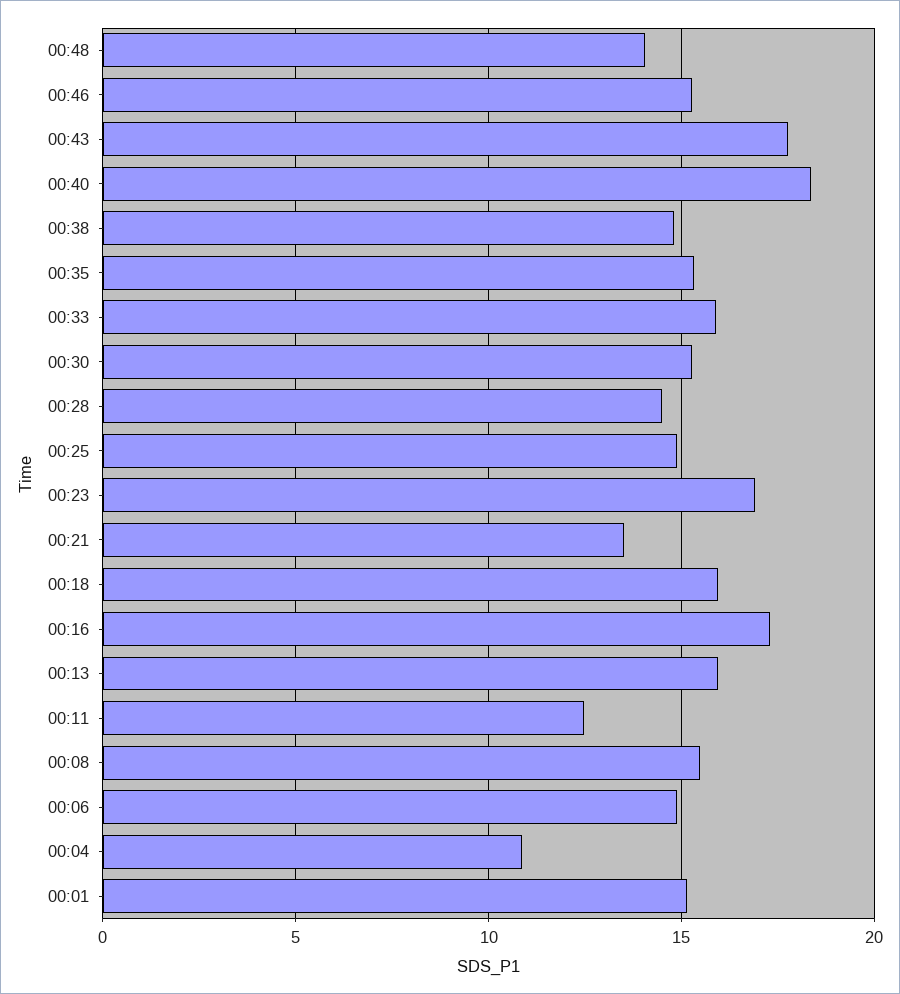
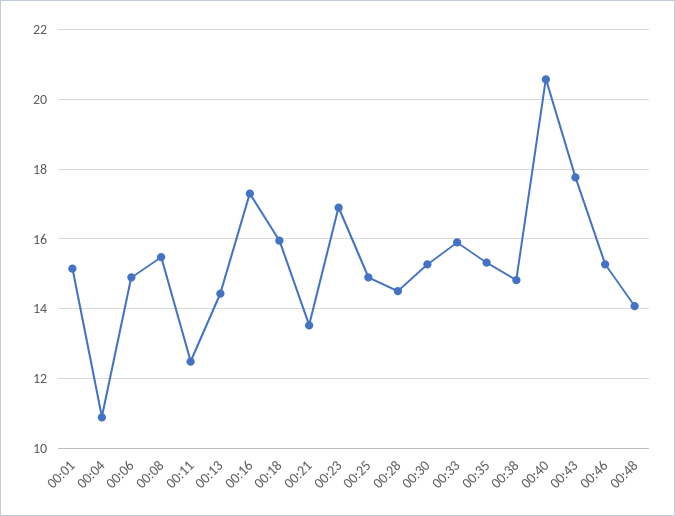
00:40: 18.5 -> 20.6
00:13: 16 -> 14.4

